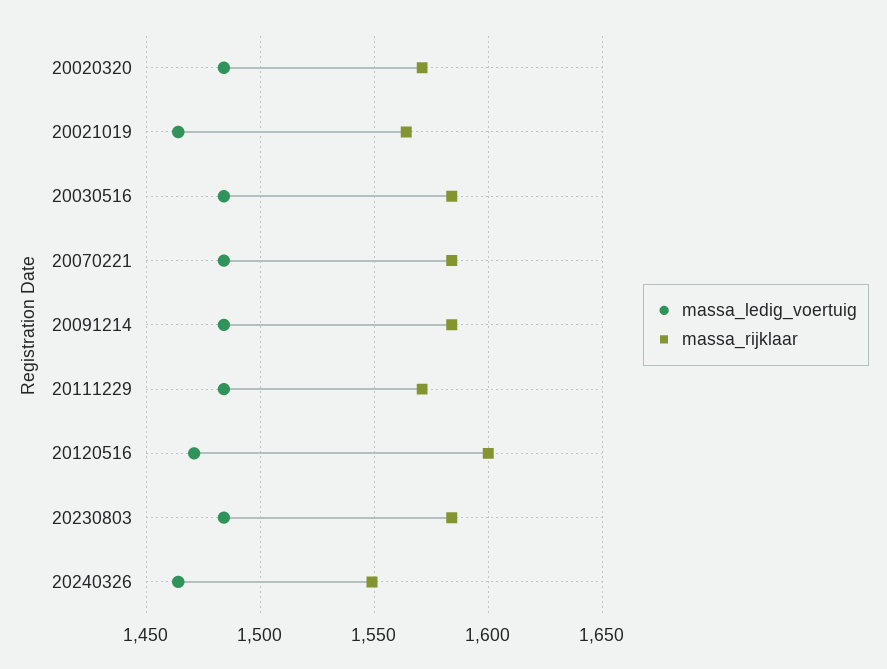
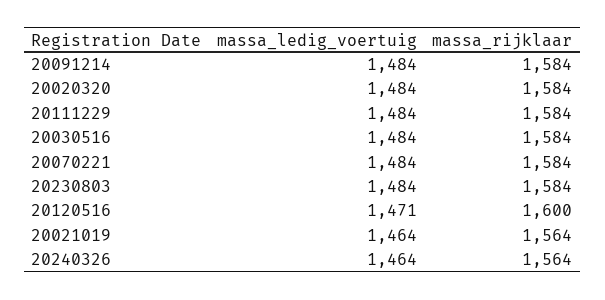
massa_rijklaar, 20020320: 1570 -> 1584
massa_rijklaar, 20111229: 1570 -> 1584
massa_rijklaar, 20240326: 1550 -> 1564

